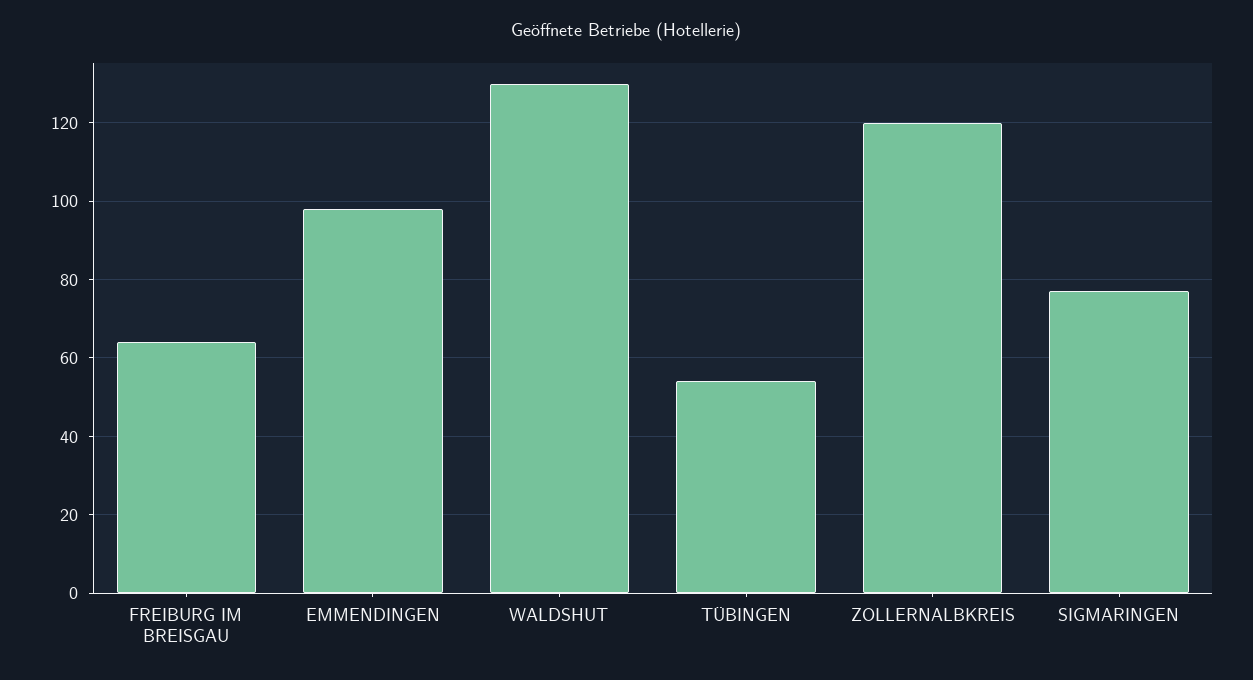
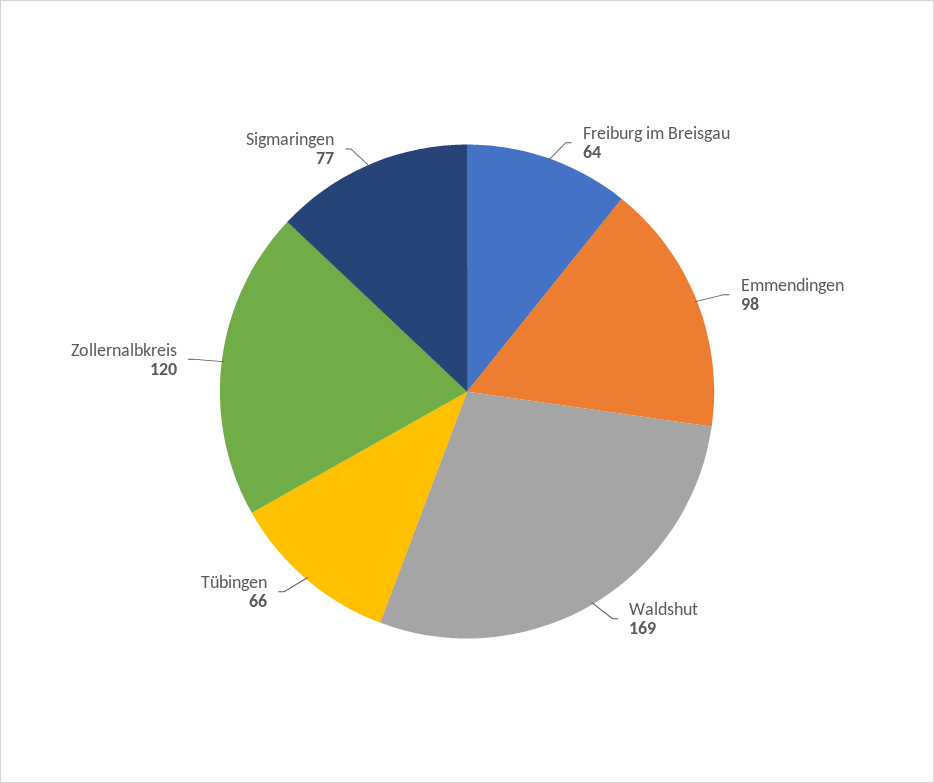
WALDSHUT: 130 -> 169
TÜBINGEN: 55 -> 66

